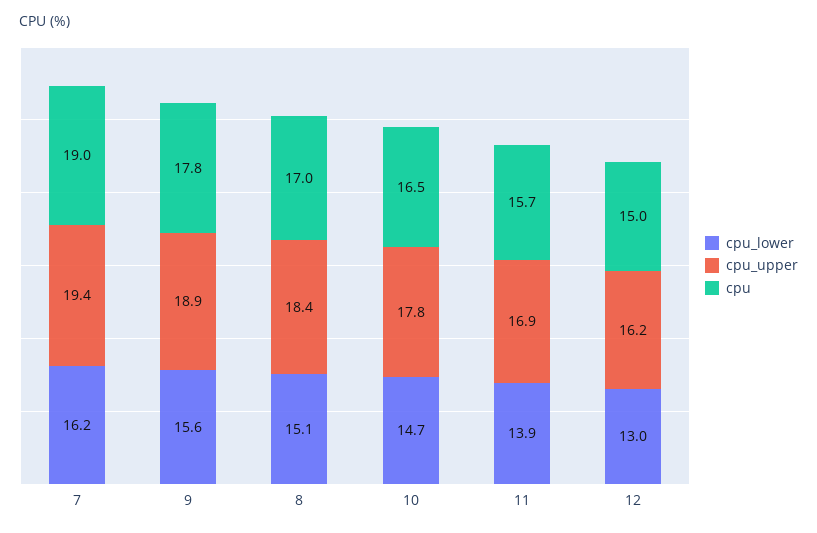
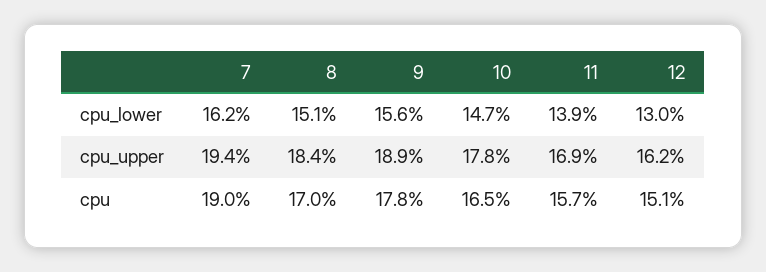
cpu, 12: 15 -> 15.1

